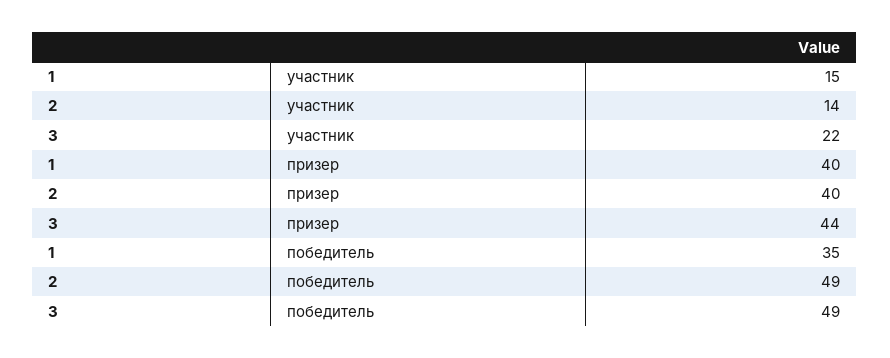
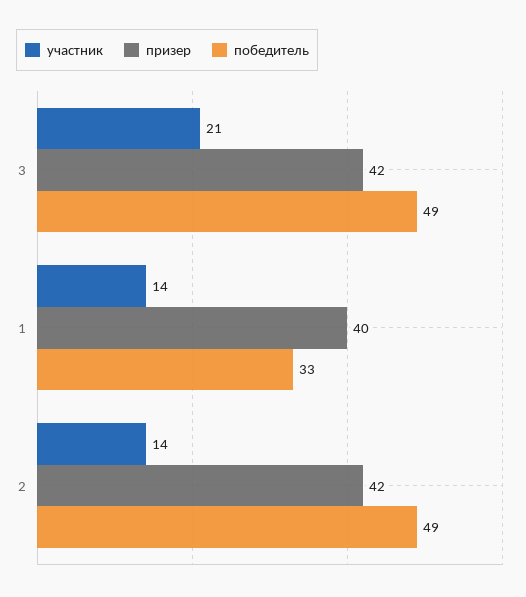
участник, 1: 15 -> 14
участник, 3: 22 -> 21
призер, 2: 40 -> 42
призер, 3: 44 -> 42
победитель, 1: 35 -> 33

